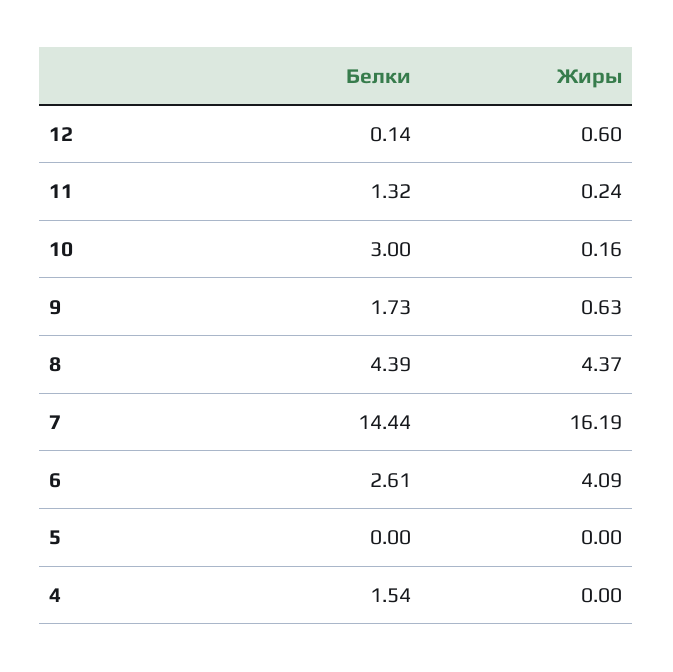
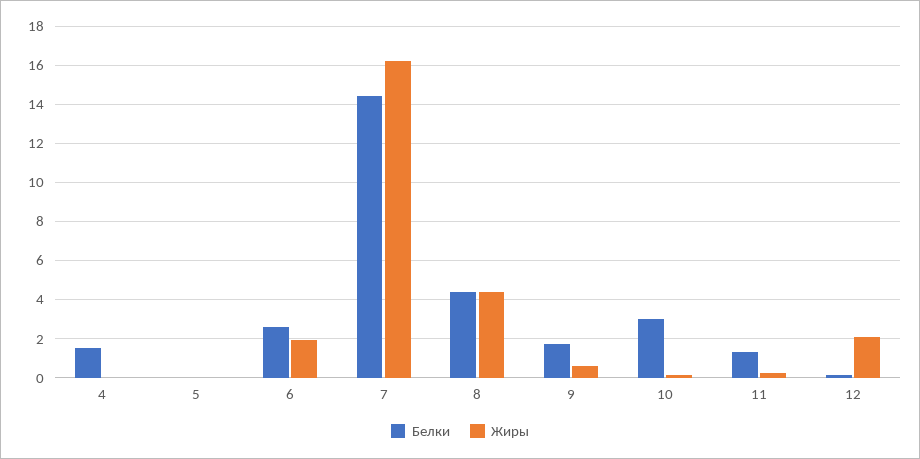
Жиры, 12: 0.6 -> 2
Жиры, 6: 4.09 -> 2

